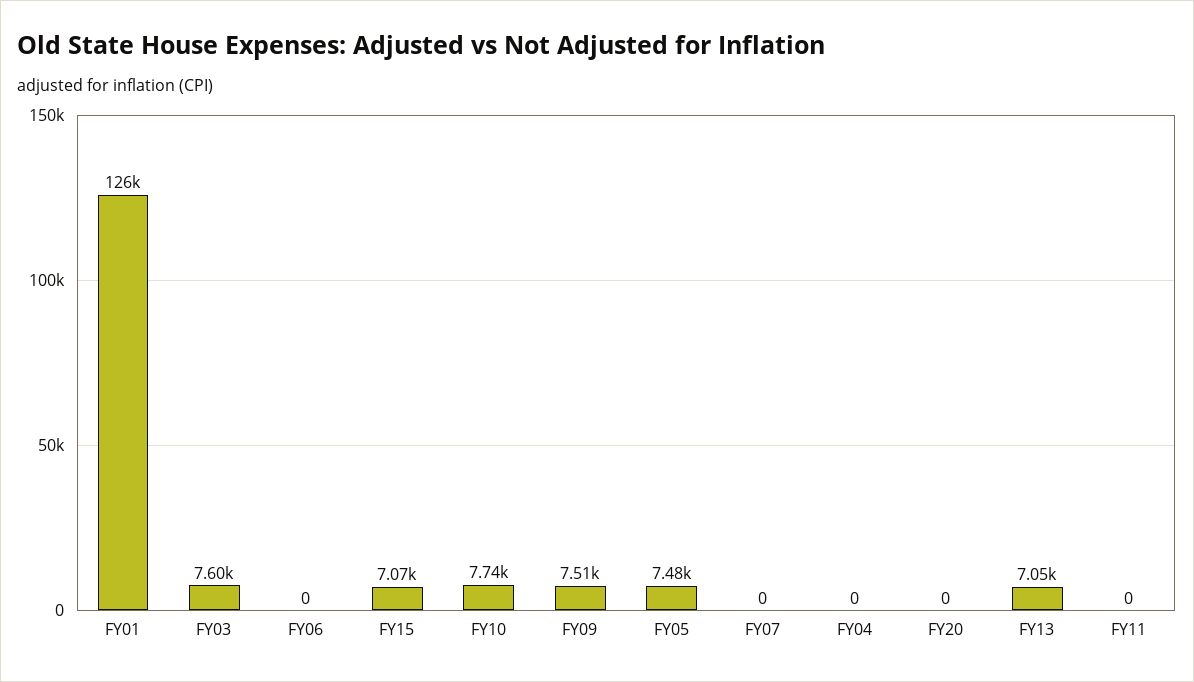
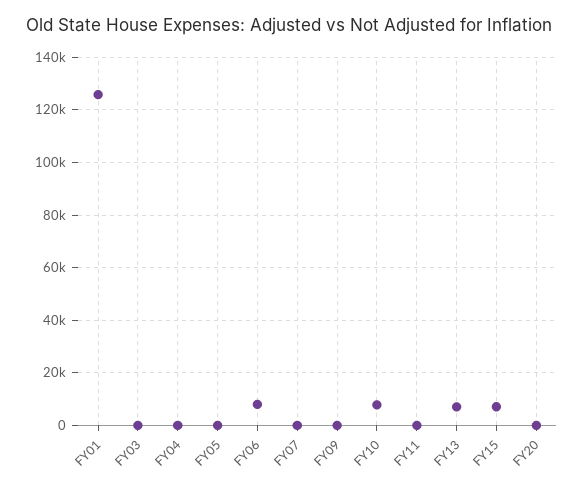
FY03: 7600 -> 0
FY06: 0 -> 7500
FY09: 7510 -> 0
FY05: 7480 -> 0

